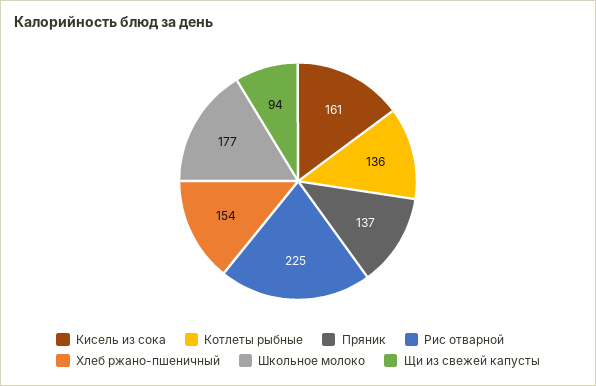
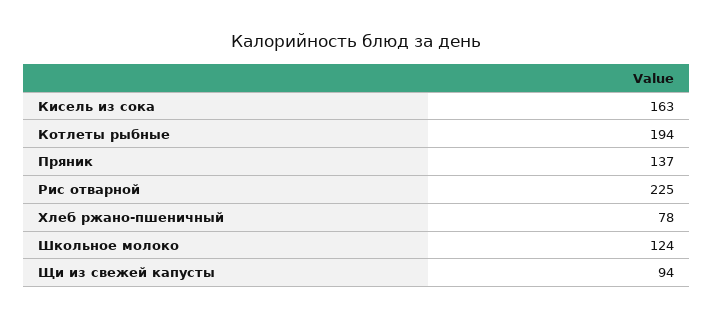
Кисель из сока: 161 -> 163
Котлеты рыбные: 136 -> 194
Хлеб ржано-пшеничный: 154 -> 78
Школьное молоко: 177 -> 124

